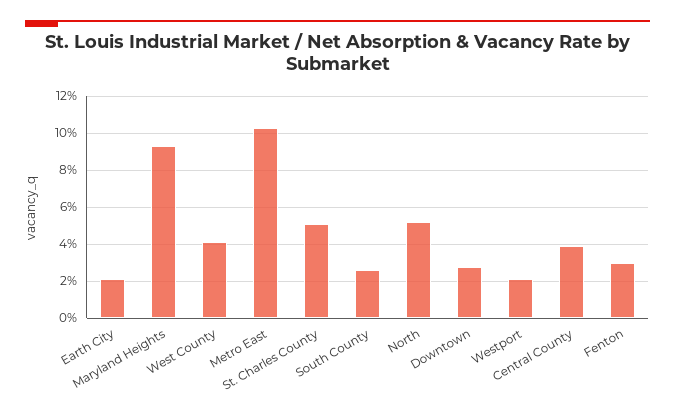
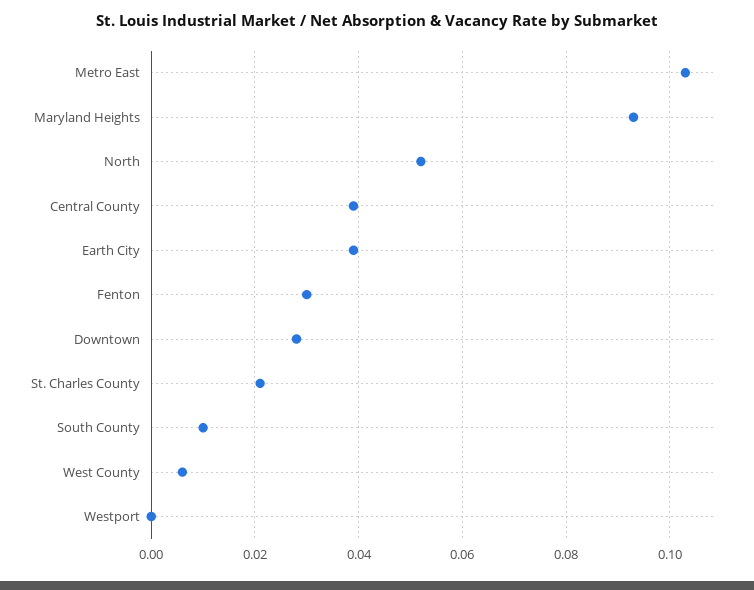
Earth City: 0.02 -> 0.04
West County: 0.04 -> 0.005
St. Charles County: 0.05 -> 0.02
South County: 0.025 -> 0.01
Westport: 0.02 -> 0

